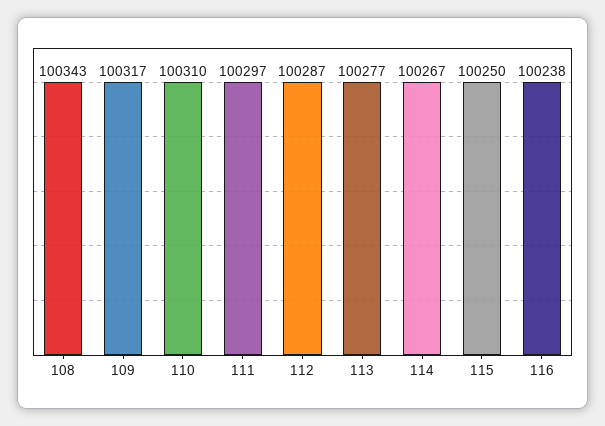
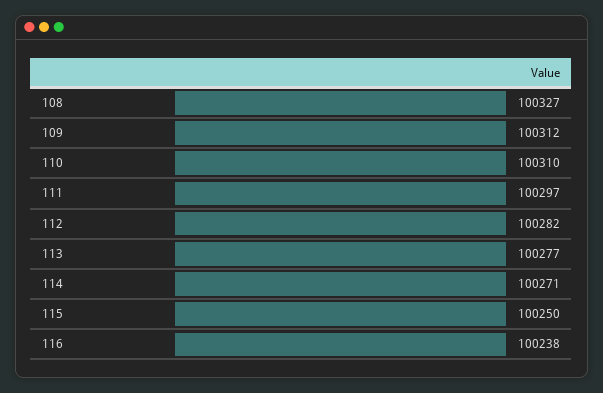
108: 100343 -> 100327
109: 100317 -> 100312
112: 100287 -> 100282
114: 100267 -> 100271

